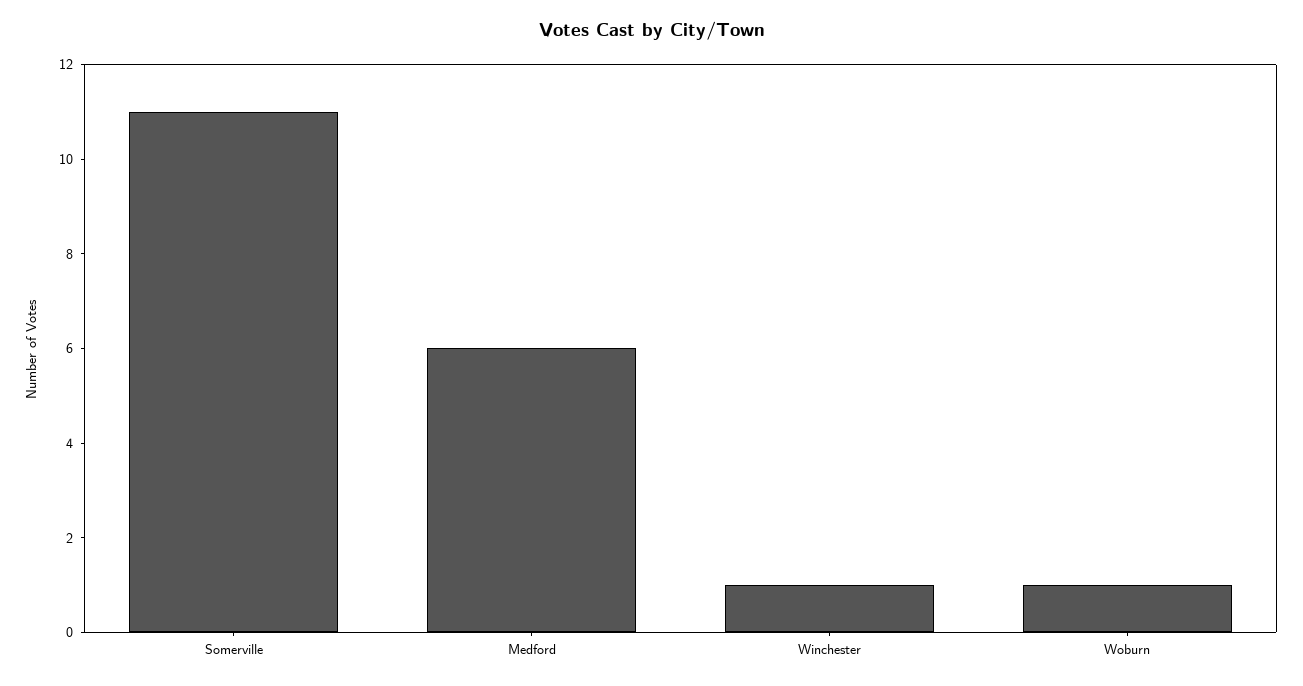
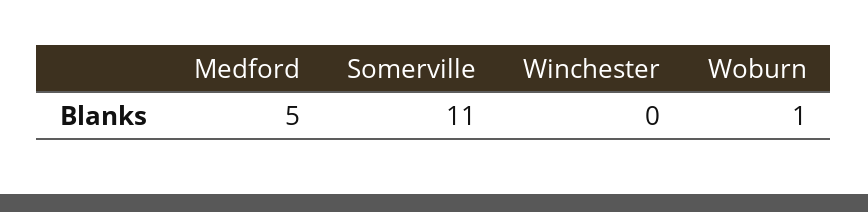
Medford: 6 -> 5
Winchester: 1 -> 0

